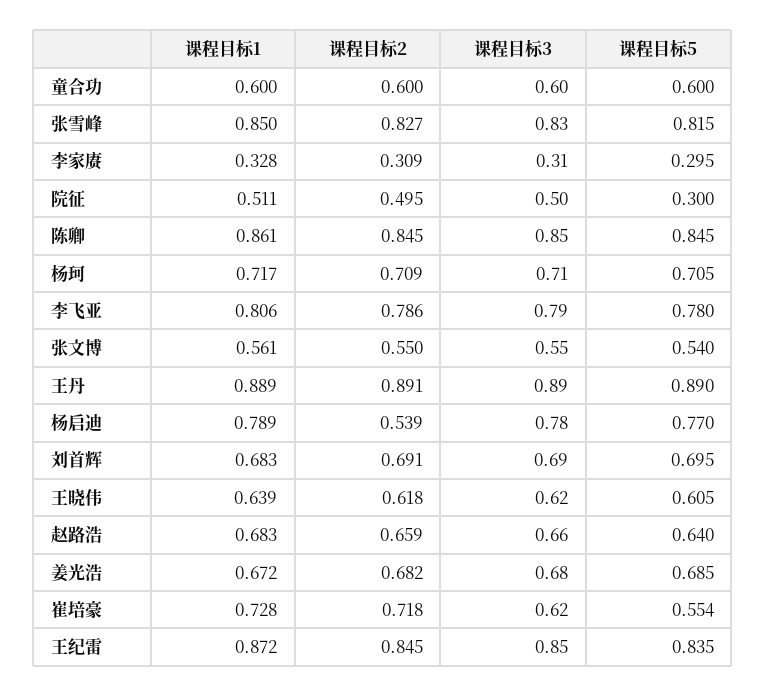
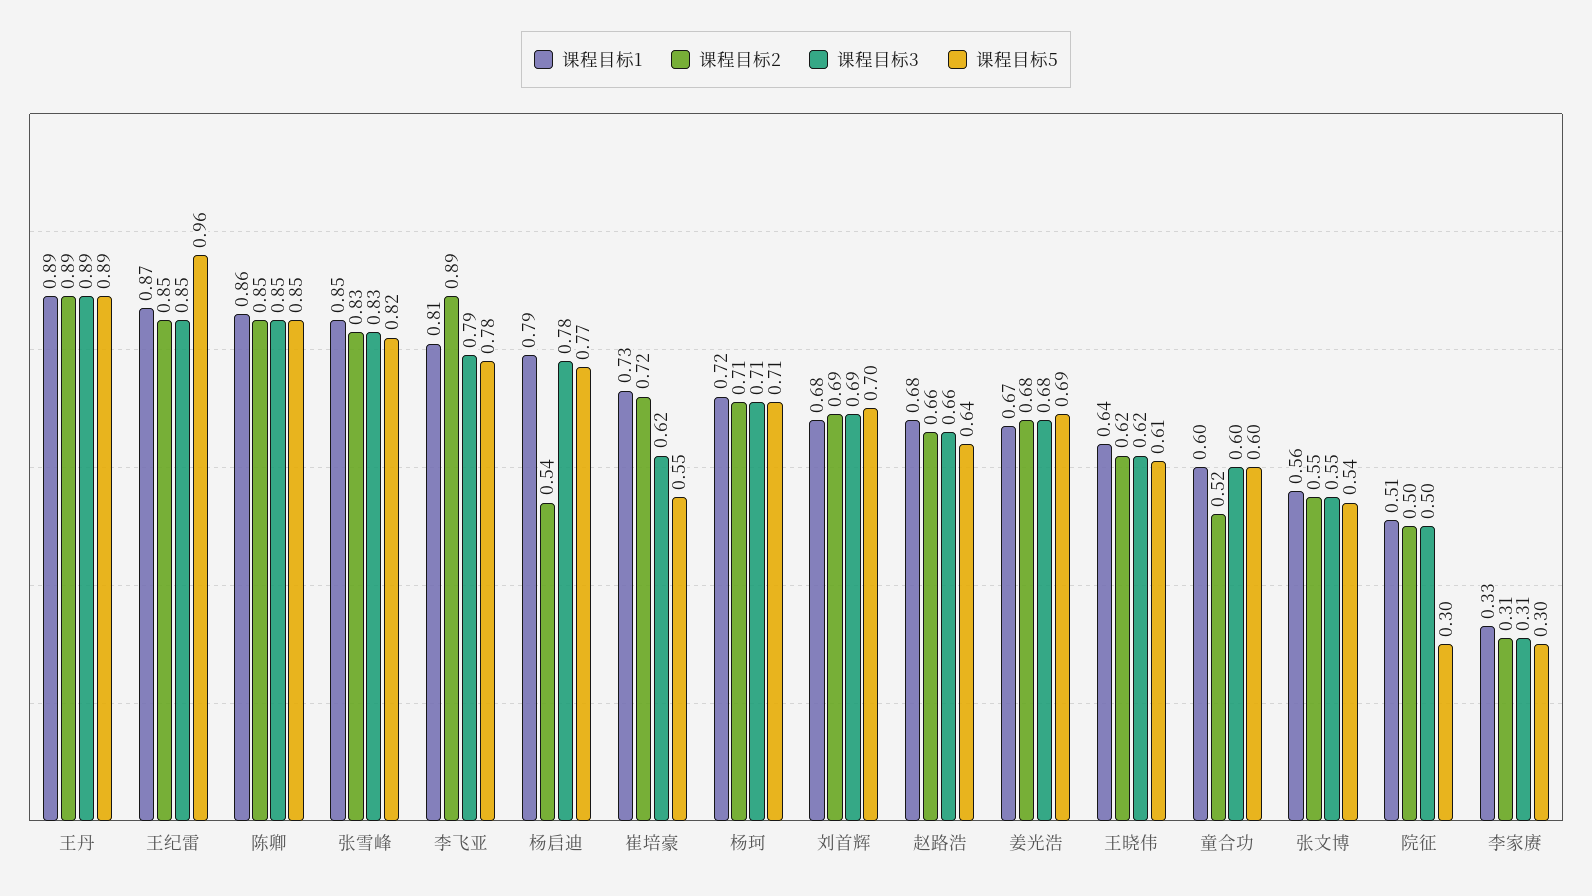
课程目标2, 童合功: 0.6 -> 0.52
课程目标2, 李飞亚: 0.786 -> 0.89
课程目标5, 王纪雷: 0.835 -> 0.96

